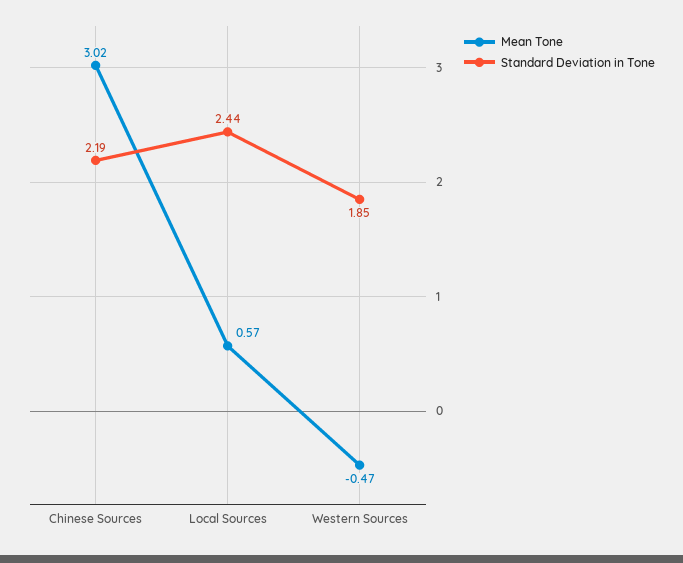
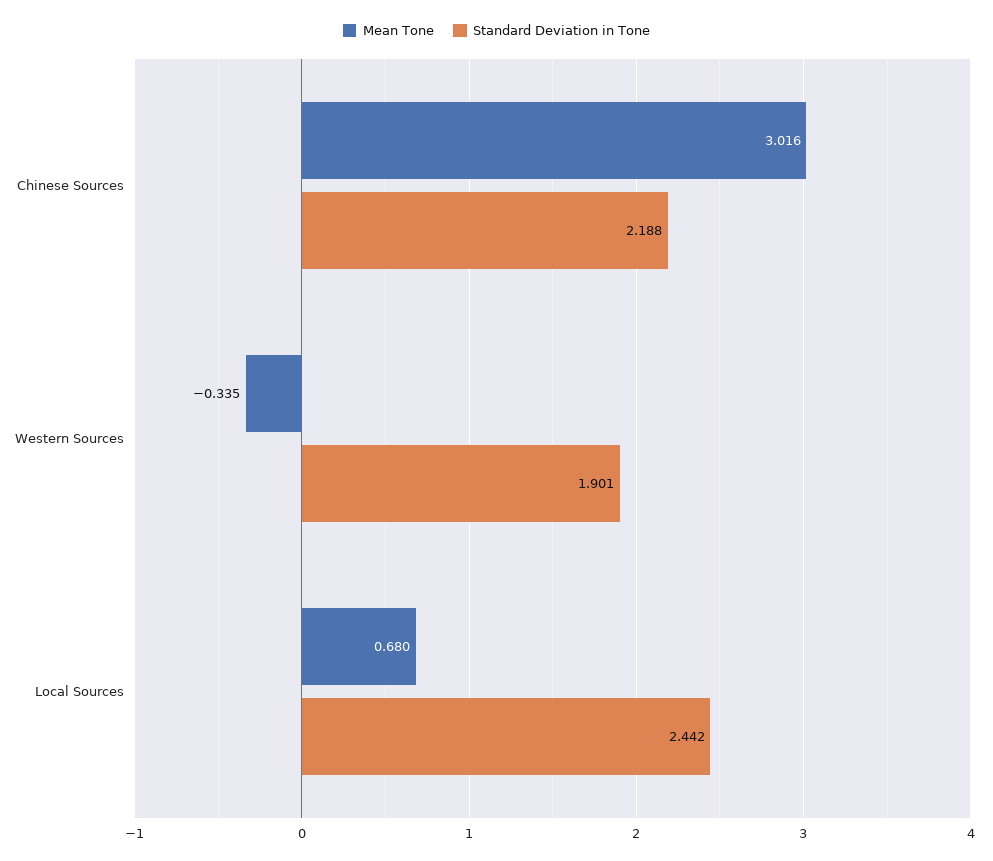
Mean Tone, Local Sources: 0.57 -> 0.68
Mean Tone, Western Sources: -0.47 -> -0.335
Standard Deviation in Tone, Western Sources: 1.85 -> 1.901

